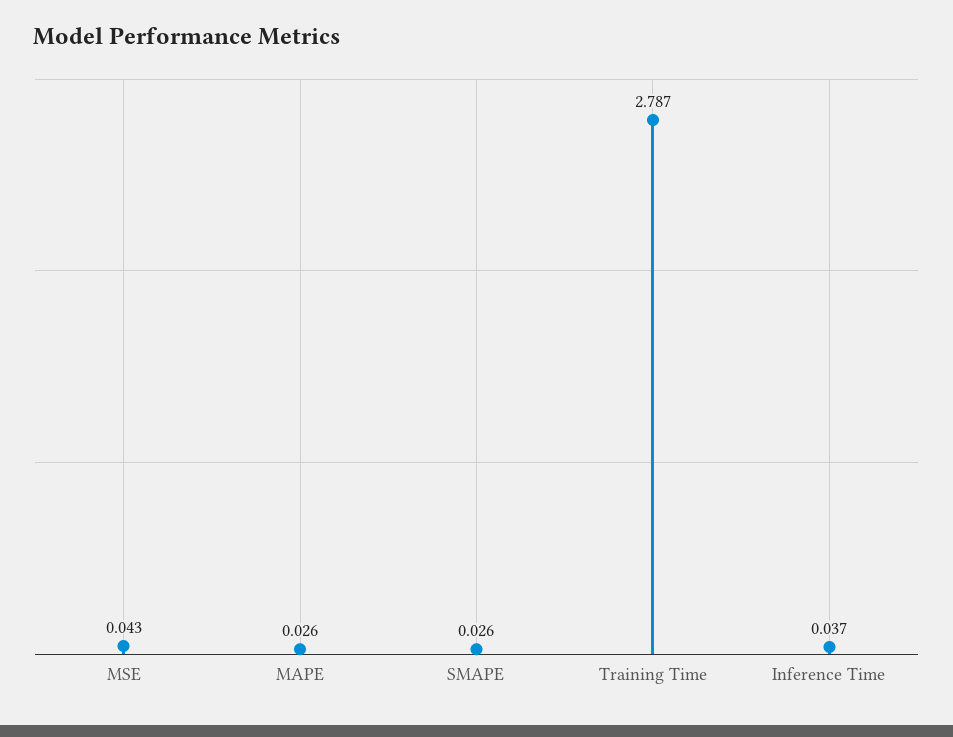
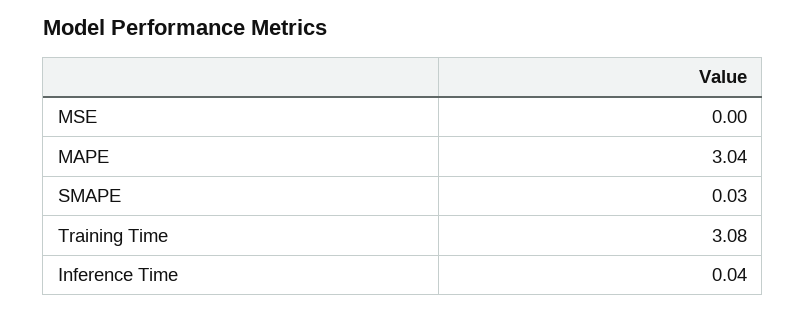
MSE: 0.043 -> 0
MAPE: 0.026 -> 3.04
Training Time: 2.787 -> 3.08

